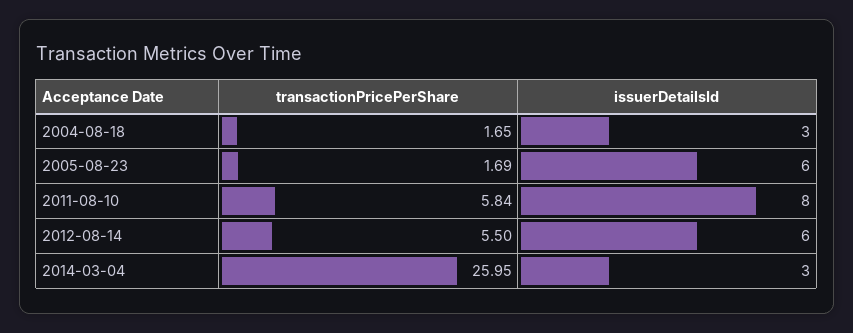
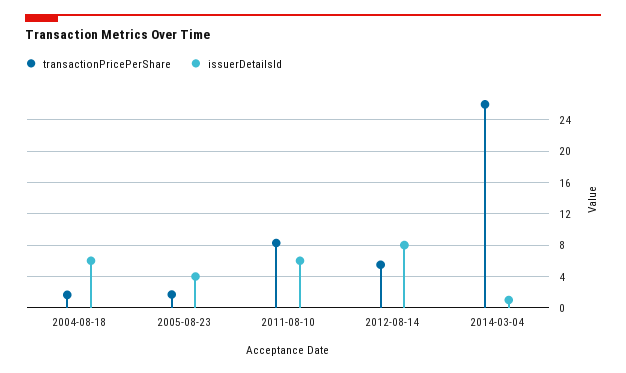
issuerDetailsId, 2004-08-18: 3 -> 6
issuerDetailsId, 2005-08-23: 6 -> 4
transactionPricePerShare, 2011-08-10: 5.84 -> 8
issuerDetailsId, 2011-08-10: 8 -> 6
issuerDetailsId, 2012-08-14: 6 -> 8
issuerDetailsId, 2014-03-04: 3 -> 1

